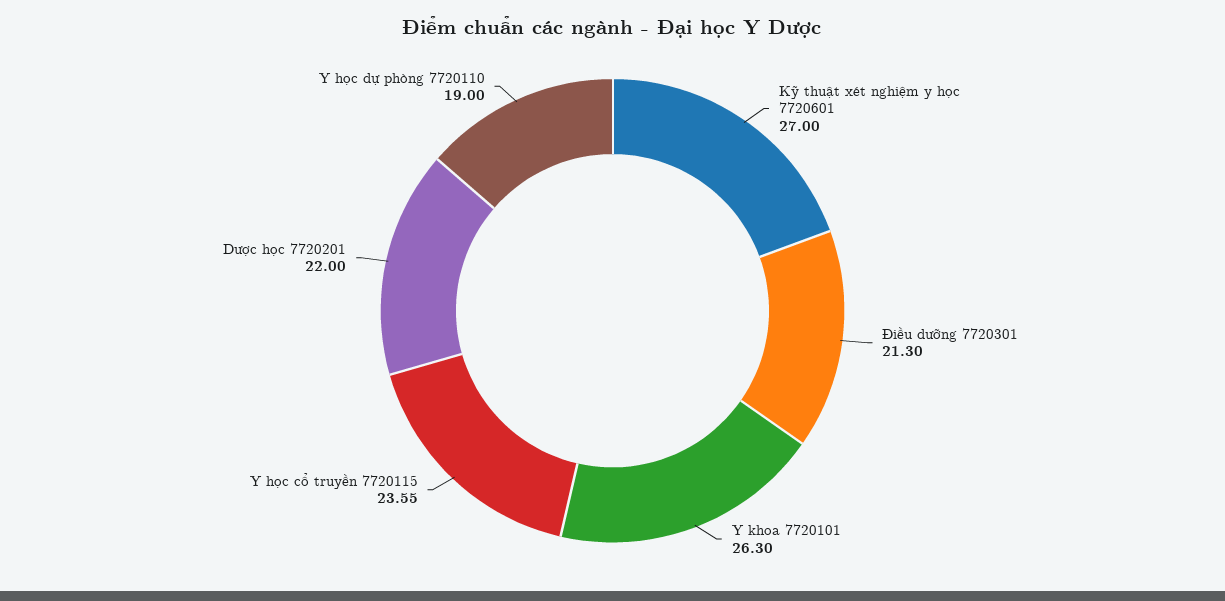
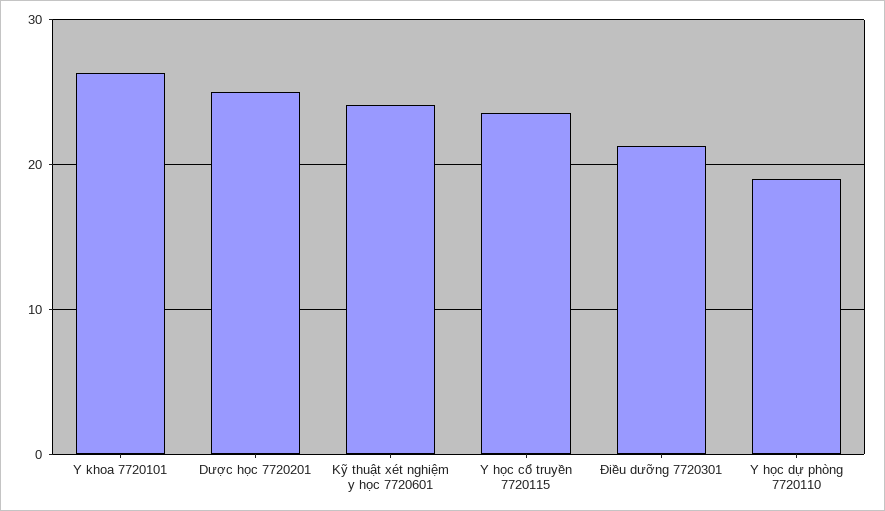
Kỹ thuật xét nghiệm y học 7720601: 27 -> 24
Dược học 7720201: 22 -> 25

